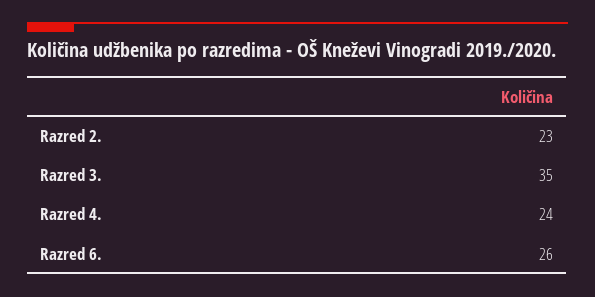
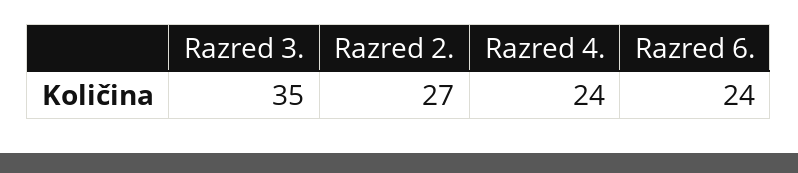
Razred 2.: 23 -> 27
Razred 6.: 26 -> 24

